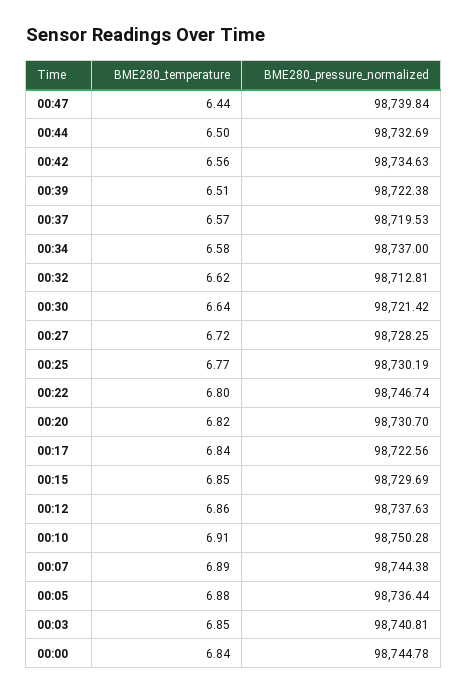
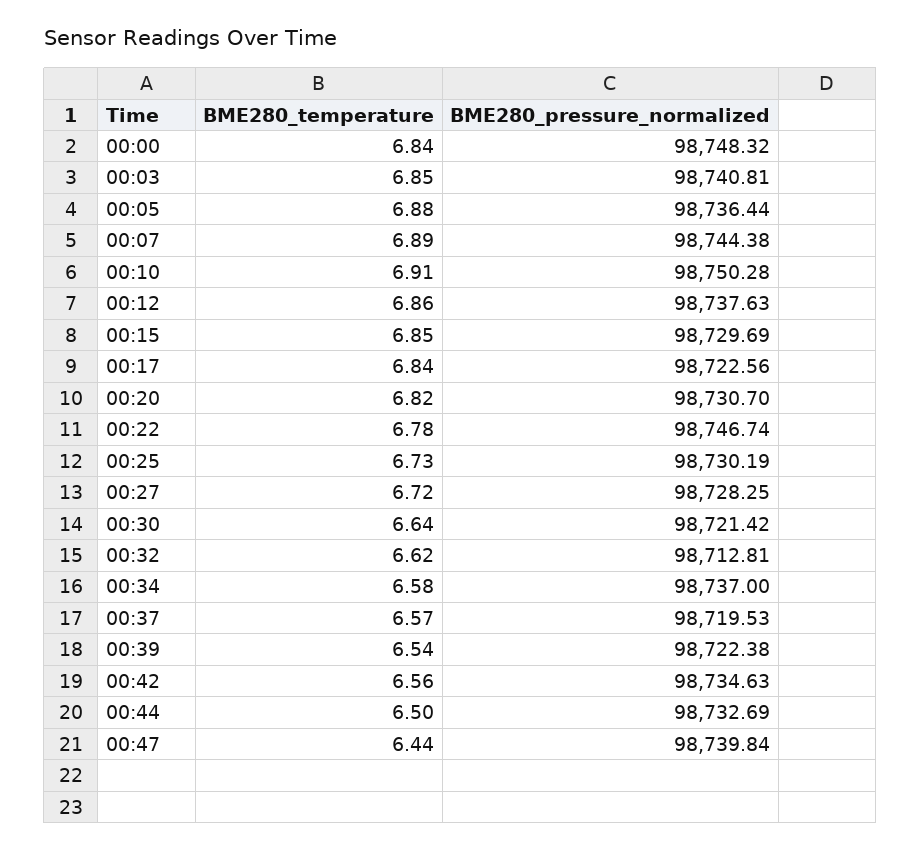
BME280_temperature, 00:39: 6.51 -> 6.54
BME280_temperature, 00:25: 6.77 -> 6.73
BME280_temperature, 00:22: 6.8 -> 6.78
BME280_pressure_normalized, 00:00: 98744.78 -> 98748.32

